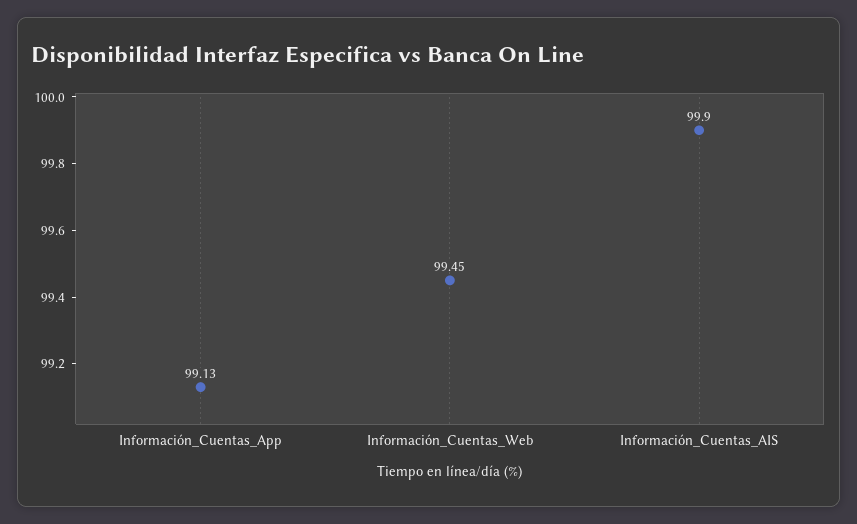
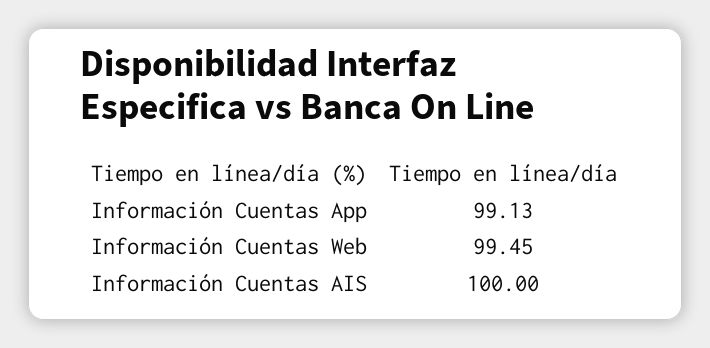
Información_Cuentas_AIS: 99.9 -> 100

